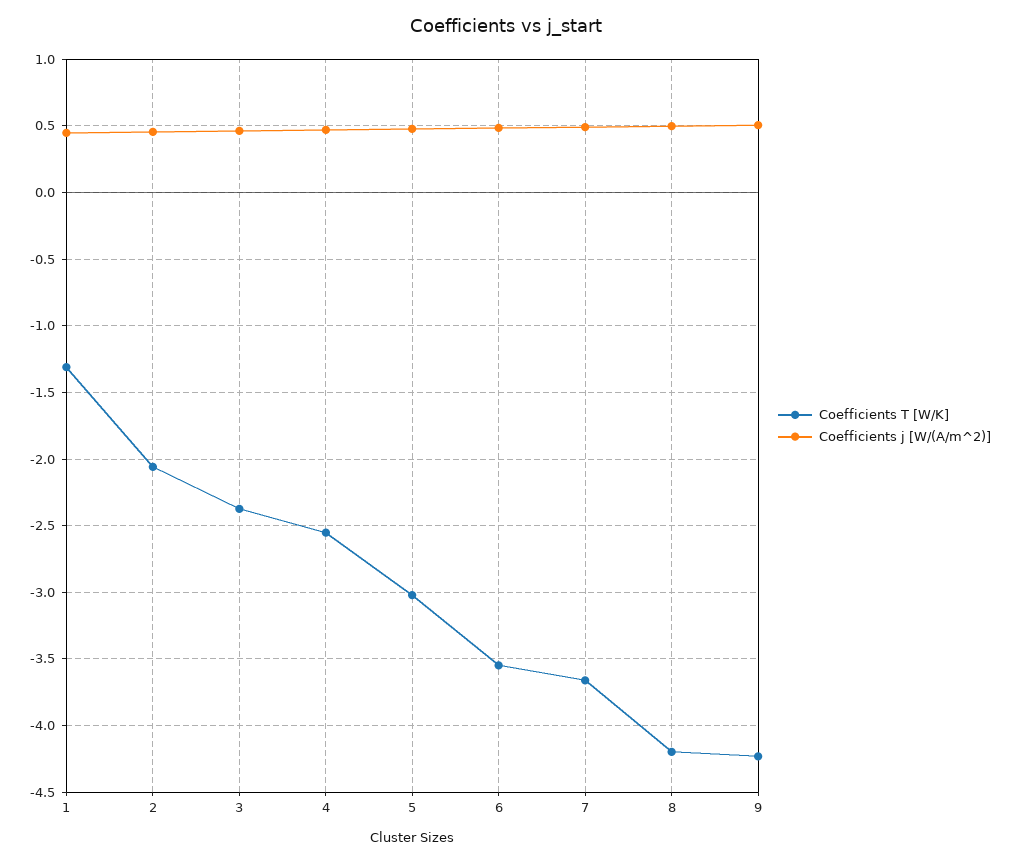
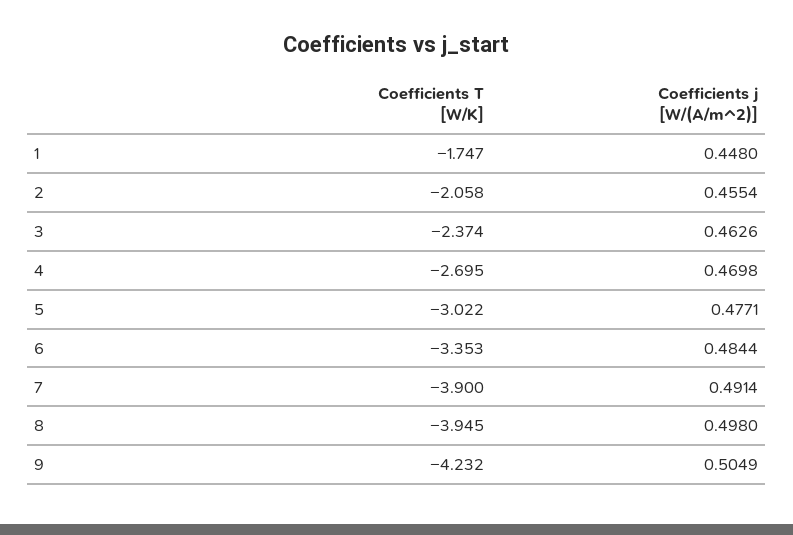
Coefficients T [W/K], 1: -1.3 -> -1.747
Coefficients T [W/K], 4: -2.55 -> -2.695
Coefficients T [W/K], 6: -3.55 -> -3.353
Coefficients T [W/K], 7: -3.65 -> -3.9
Coefficients T [W/K], 8: -4.2 -> -3.945

